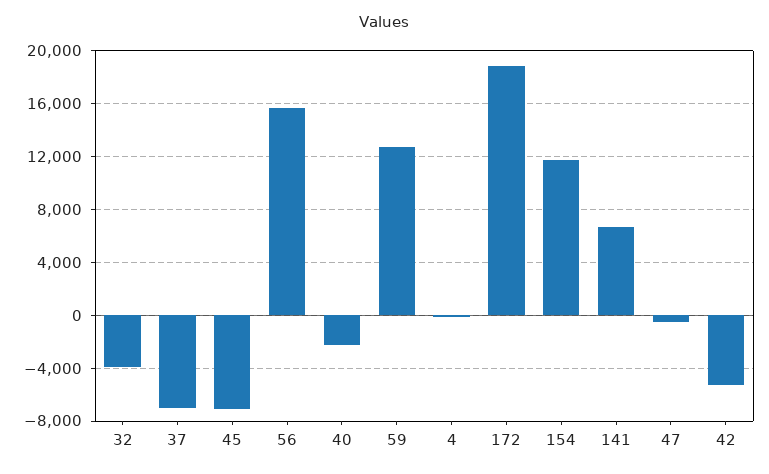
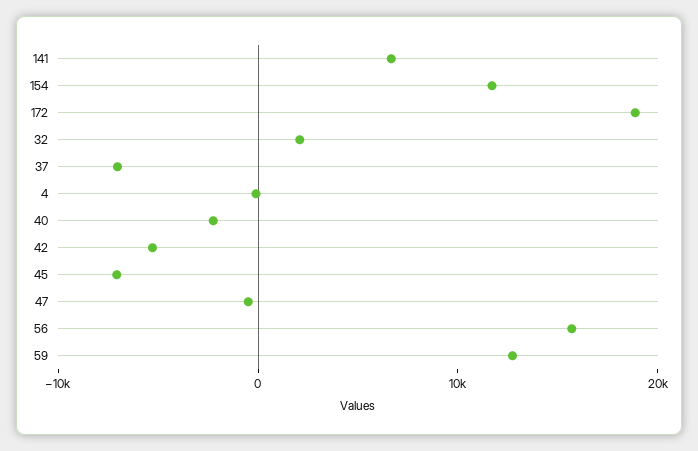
32: -4000 -> 2000

